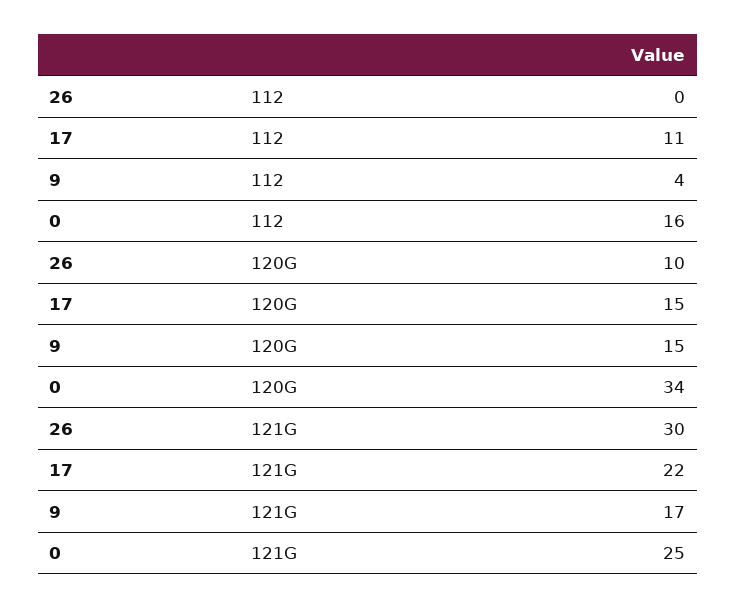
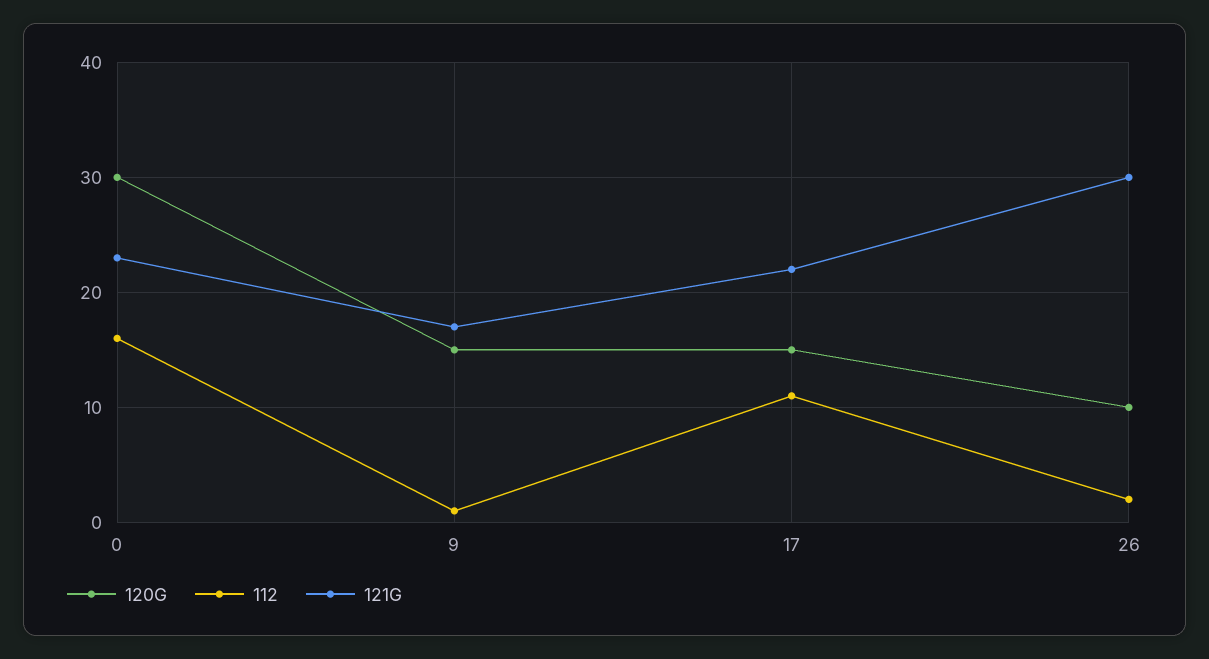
112, 26: 0 -> 2
112, 9: 4 -> 1
120G, 0: 34 -> 30
121G, 0: 25 -> 23

